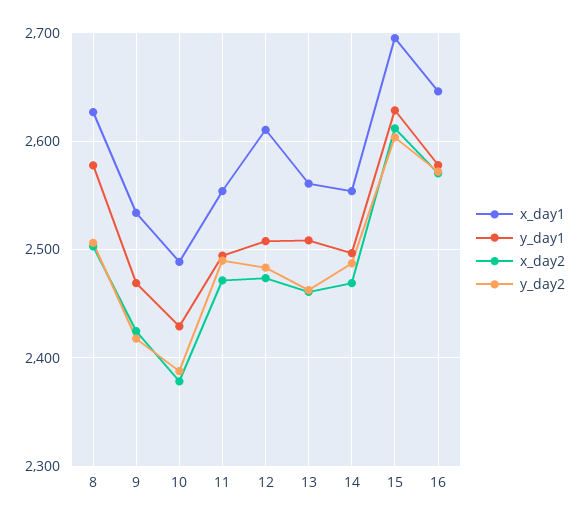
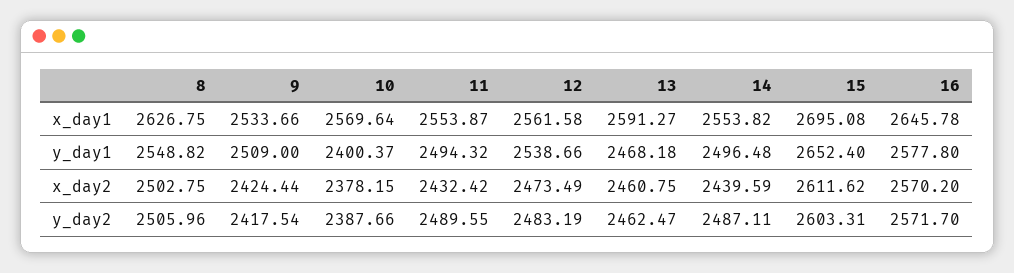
y_day1, 8: 2580 -> 2548.82
y_day1, 9: 2470 -> 2509
x_day1, 10: 2490 -> 2569.64
y_day1, 10: 2430 -> 2400.37
x_day2, 11: 2470 -> 2432.42
x_day1, 12: 2610 -> 2561.58
y_day1, 12: 2510 -> 2538.66
x_day1, 13: 2560 -> 2591.27
y_day1, 13: 2510 -> 2468.18
x_day2, 14: 2470 -> 2439.59
y_day1, 15: 2630 -> 2652.4

